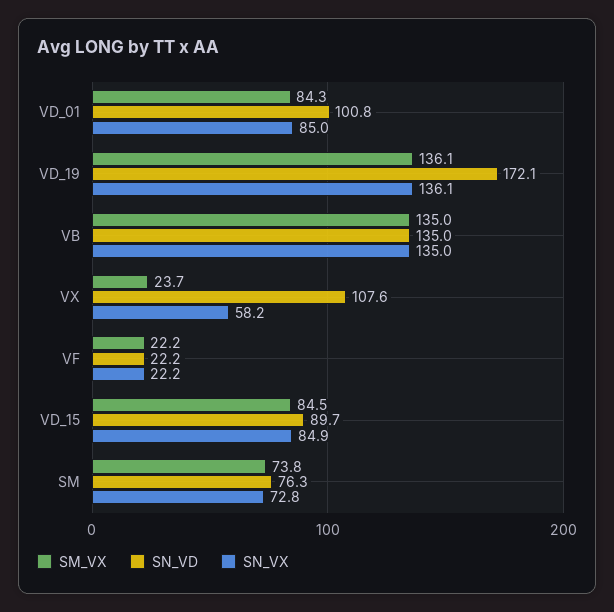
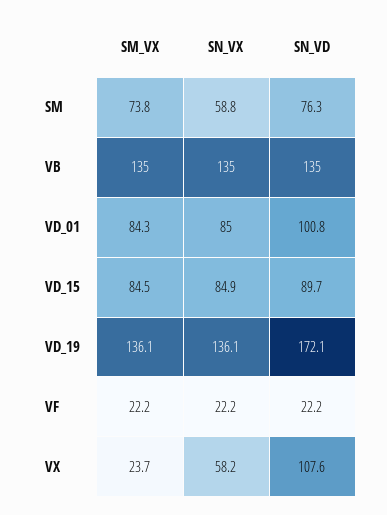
SN_VX, SM: 72.8 -> 58.8

